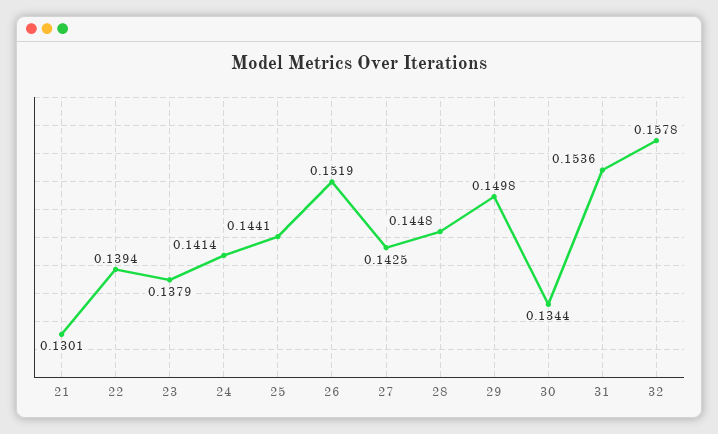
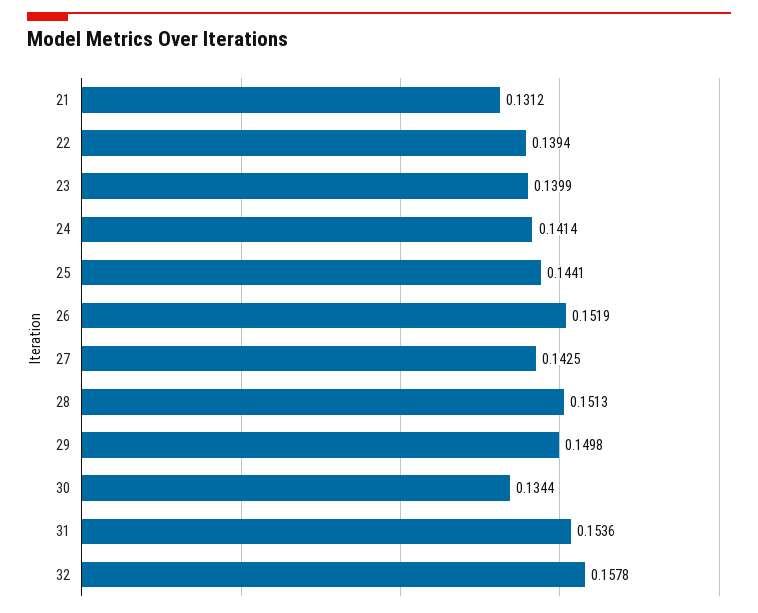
21: 0.1301 -> 0.1312
23: 0.1379 -> 0.1399
28: 0.1448 -> 0.1513

